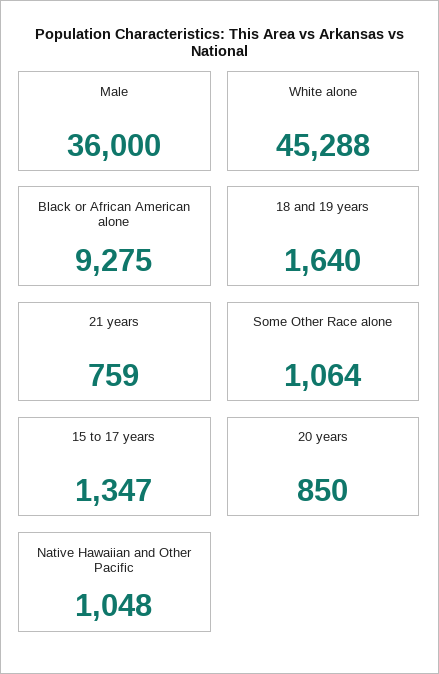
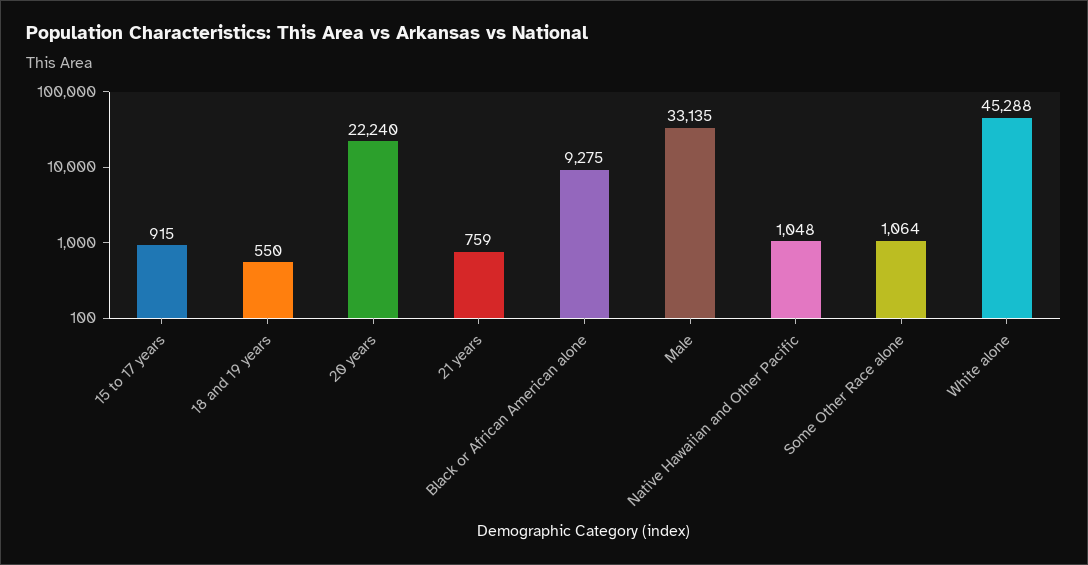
Male: 36000 -> 33135
18 and 19 years: 1640 -> 550
15 to 17 years: 1347 -> 915
20 years: 850 -> 22240

